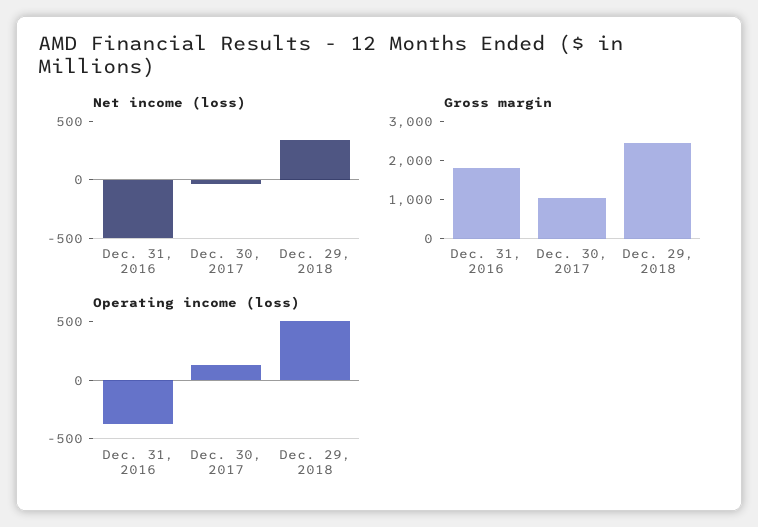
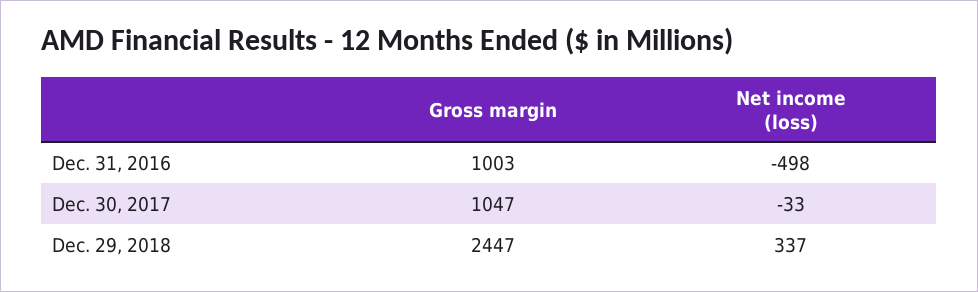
Gross margin, Dec. 31, 2016: 1750 -> 1003
Operating income (loss), Dec. 31, 2016: -400 -> none
Operating income (loss), Dec. 30, 2017: 100 -> none
Operating income (loss), Dec. 29, 2018: 500 -> none

